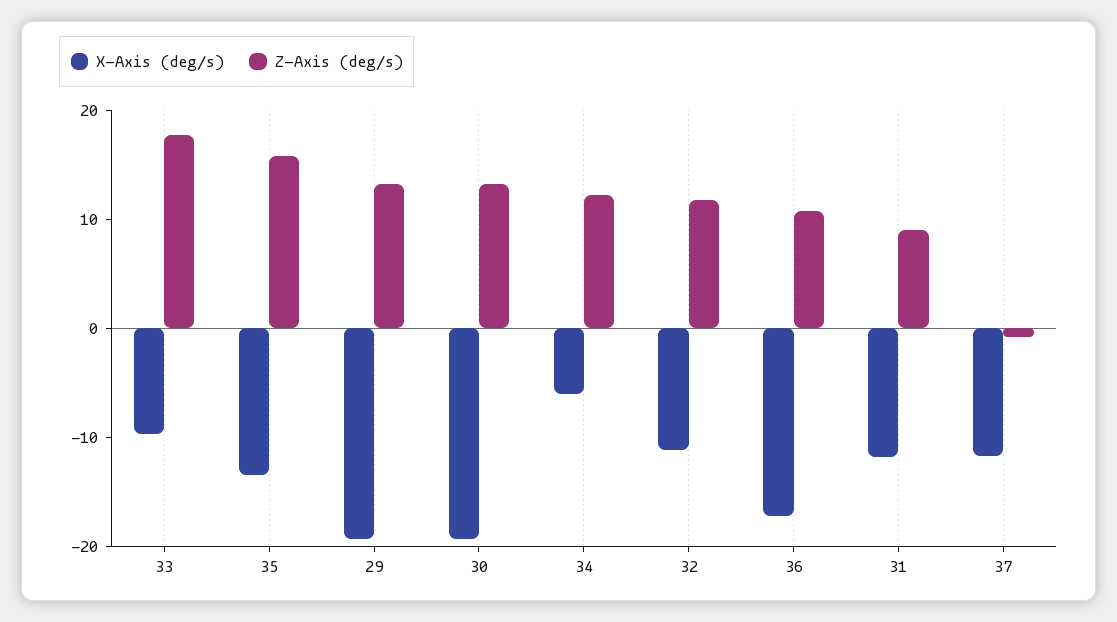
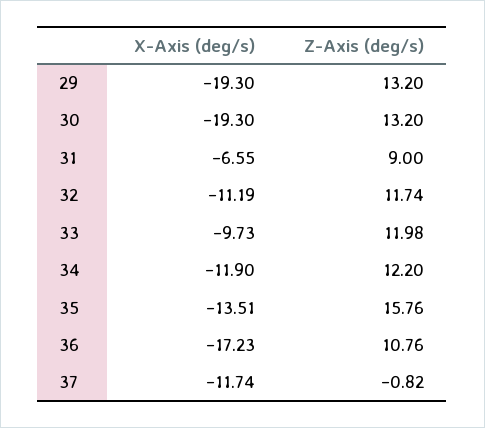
Z-Axis (deg/s), 33: 18 -> 11.98
X-Axis (deg/s), 34: -6 -> -11.9
X-Axis (deg/s), 31: -12 -> -6.55

